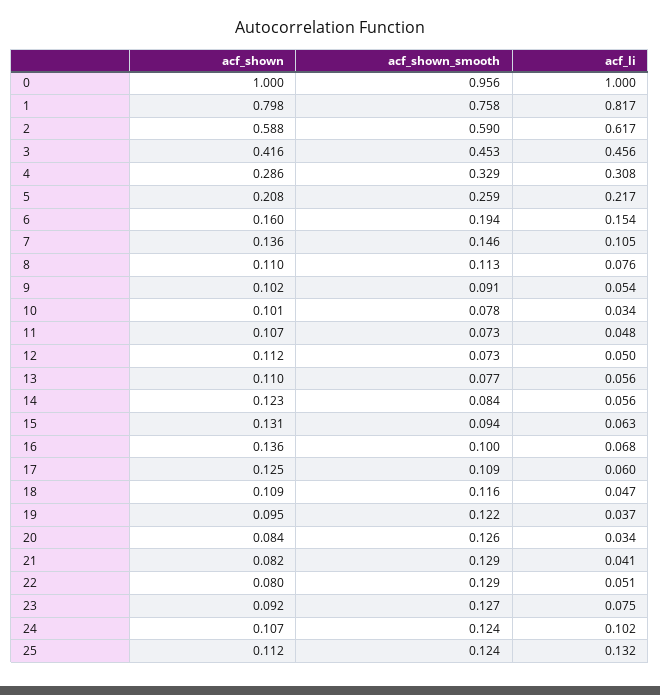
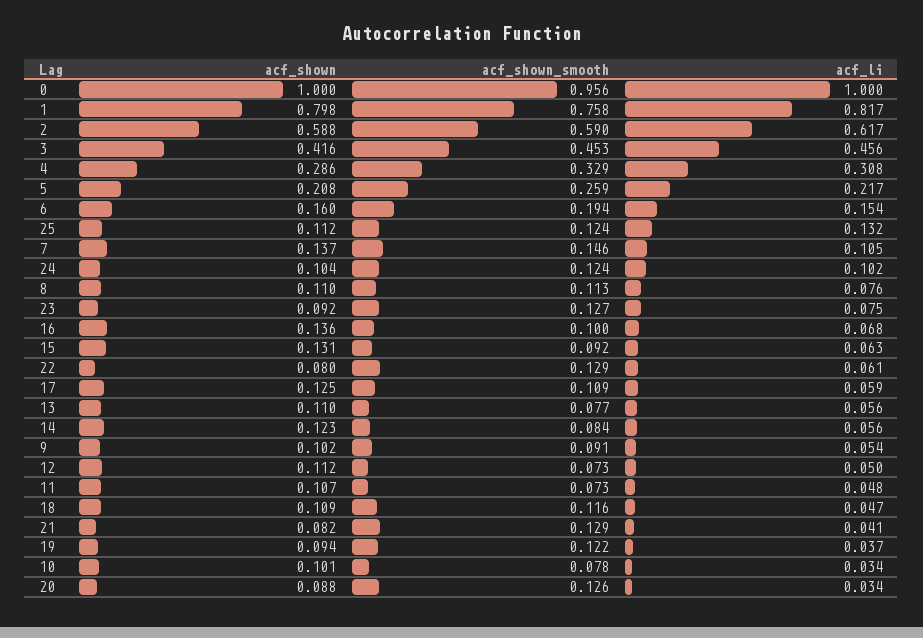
acf_shown, 7: 0.136 -> 0.137
acf_shown_smooth, 15: 0.094 -> 0.092
acf_li, 17: 0.06 -> 0.059
acf_shown, 19: 0.095 -> 0.094
acf_shown, 20: 0.084 -> 0.088
acf_li, 22: 0.051 -> 0.061
acf_shown, 24: 0.107 -> 0.104

